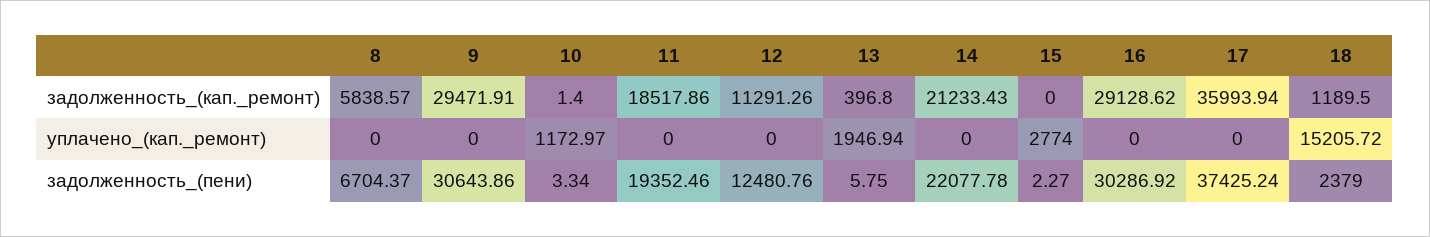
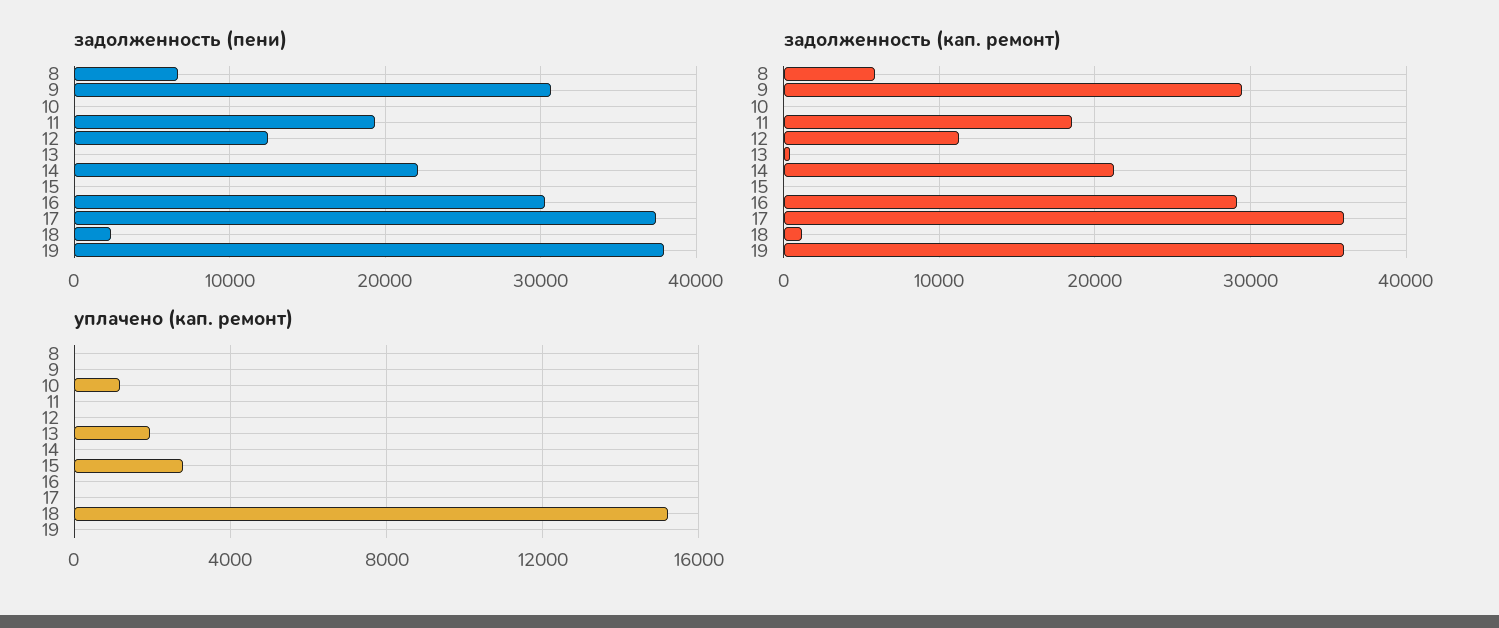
задолженность_(пени), 19: none -> 38000
задолженность_(кап._ремонт), 19: none -> 36000
уплачено_(кап._ремонт), 19: none -> 0

